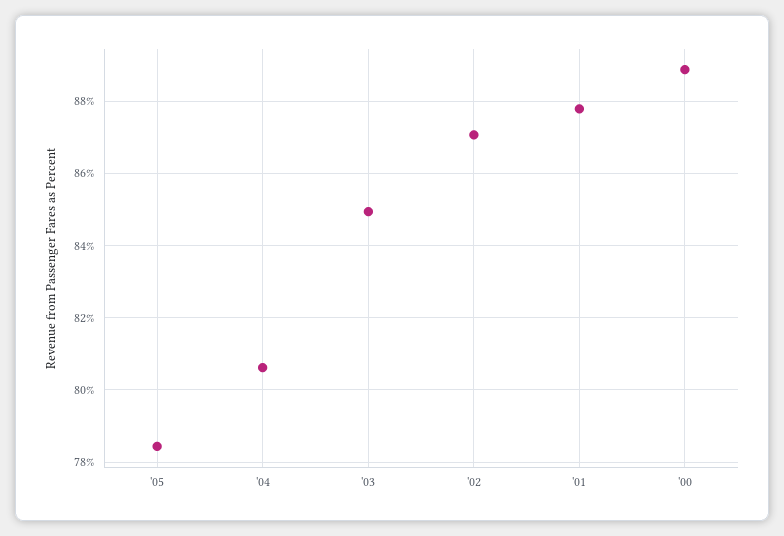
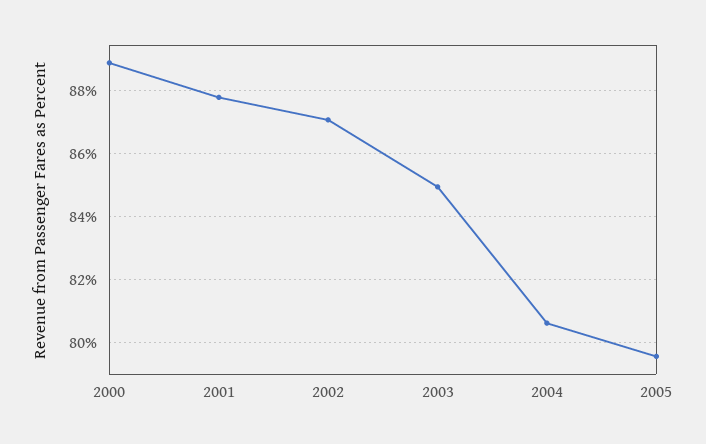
'05: 78.4 -> 79.6

